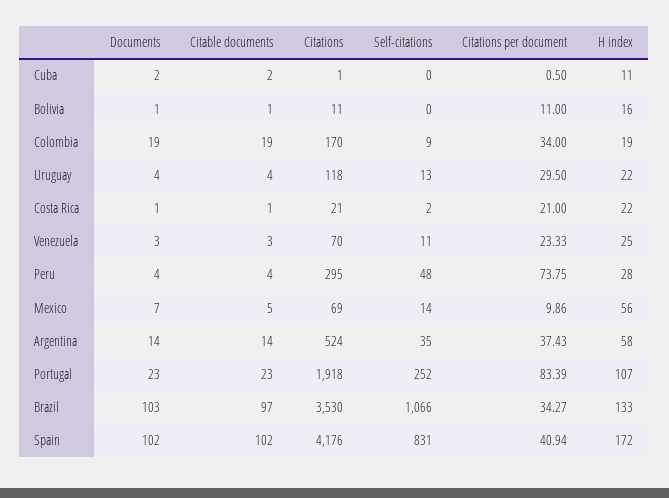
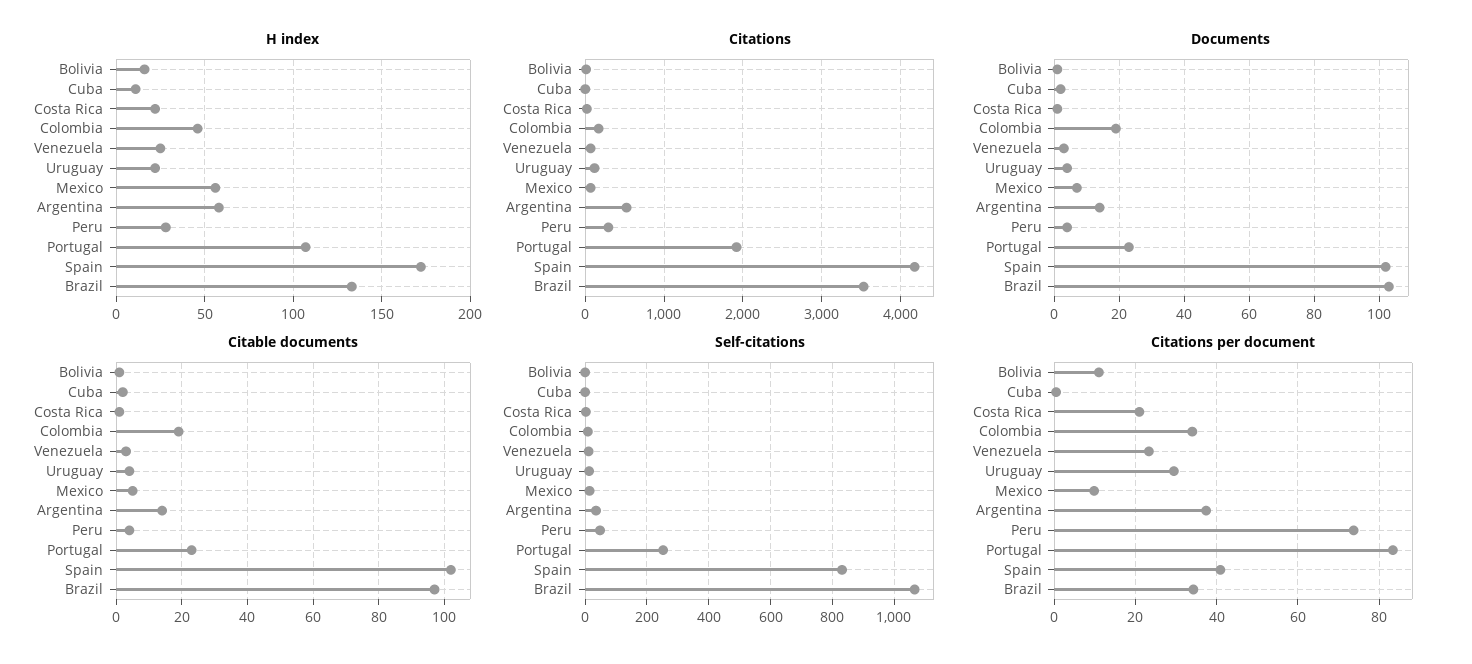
H index, Colombia: 19 -> 45

